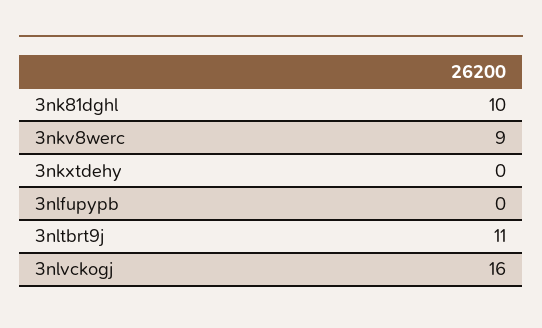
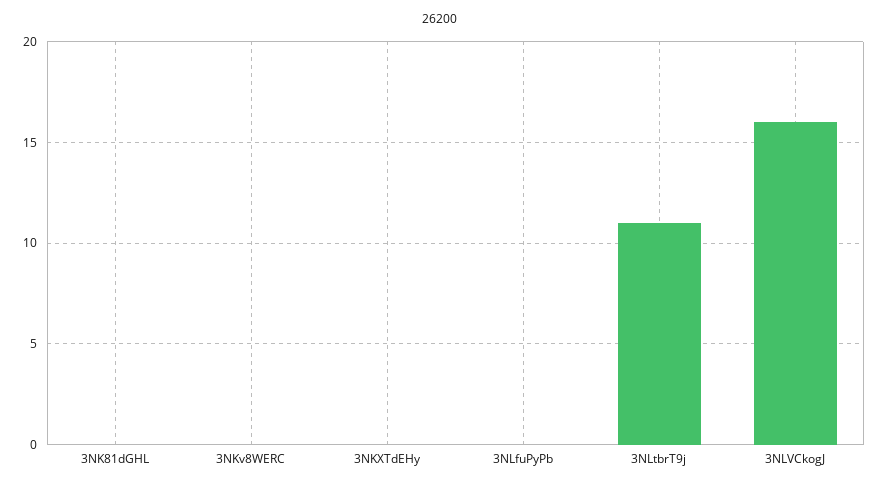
3nk81dghl: 10 -> 0
3nkv8werc: 9 -> 0

